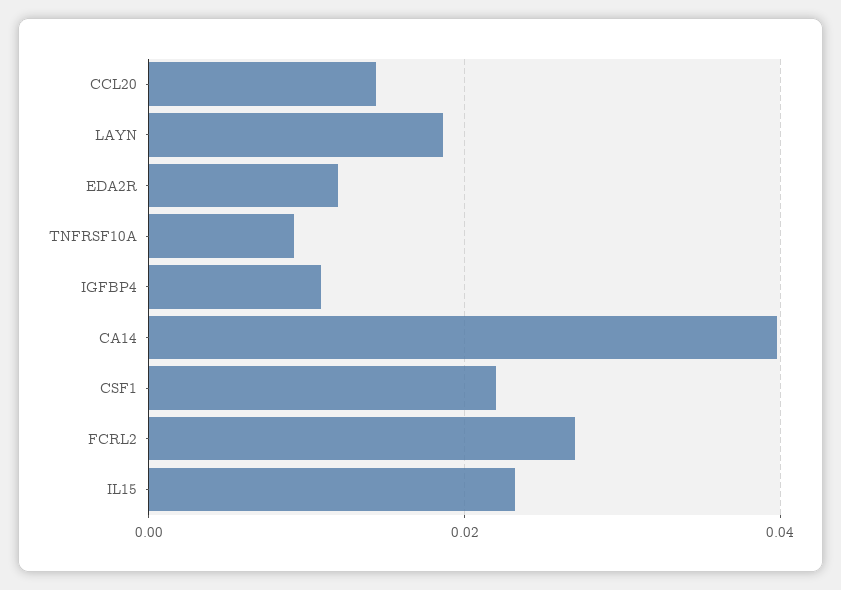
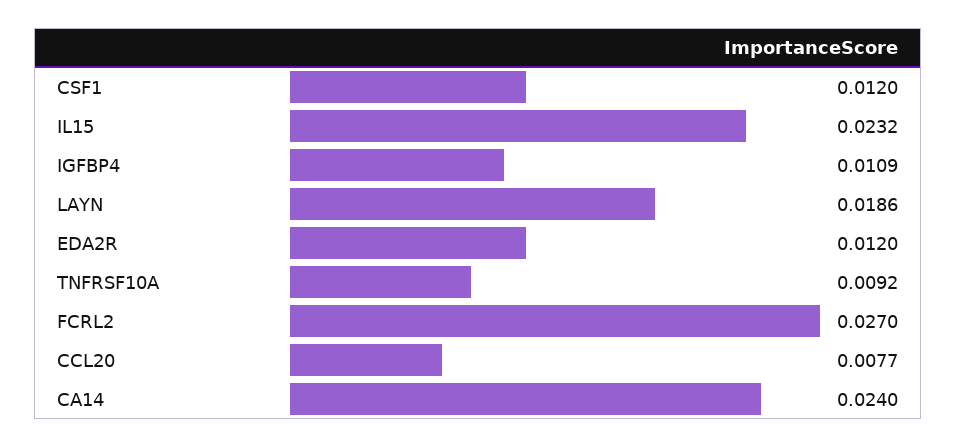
CCL20: 0.014 -> 0.0077
CA14: 0.04 -> 0.024
CSF1: 0.022 -> 0.012

